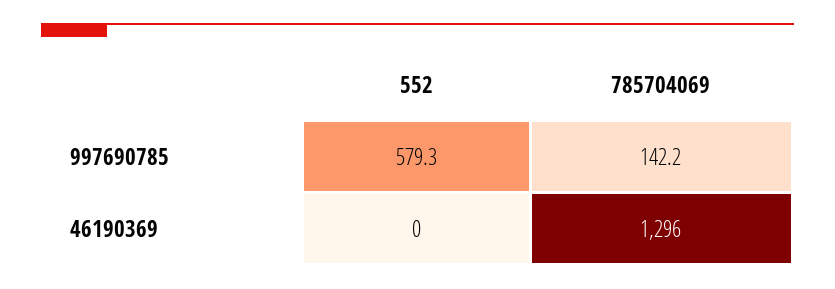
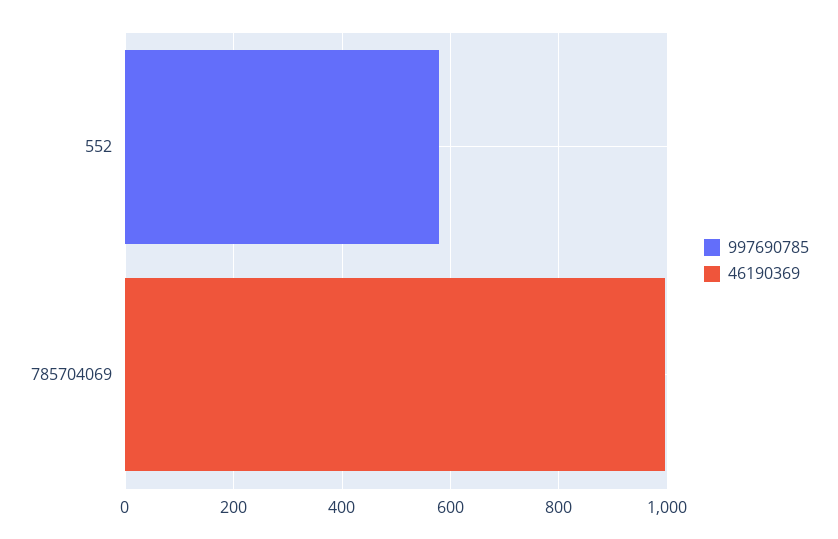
997690785, 785704069: 142.2 -> 0
46190369, 785704069: 1296 -> 1000

